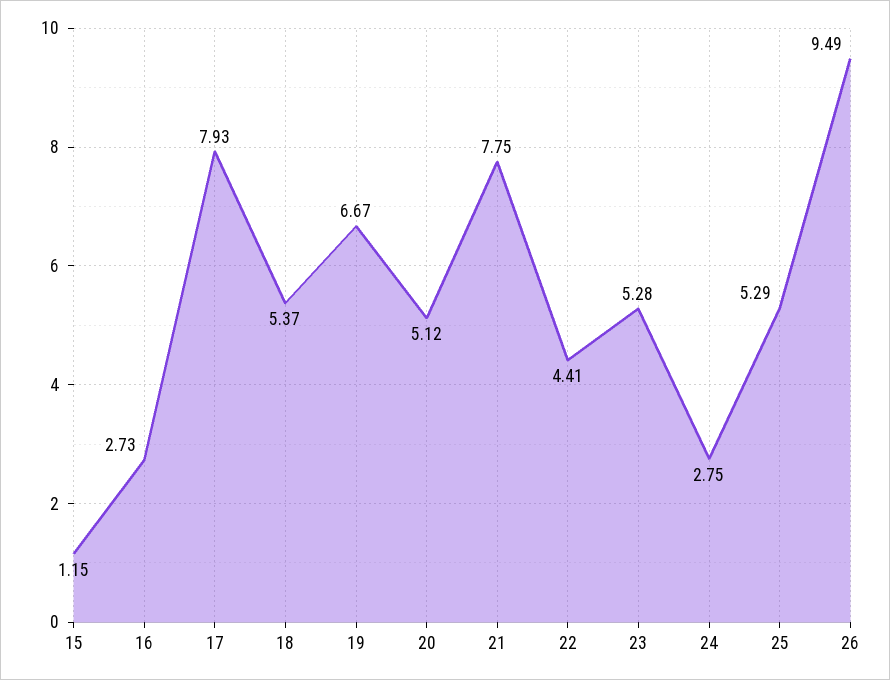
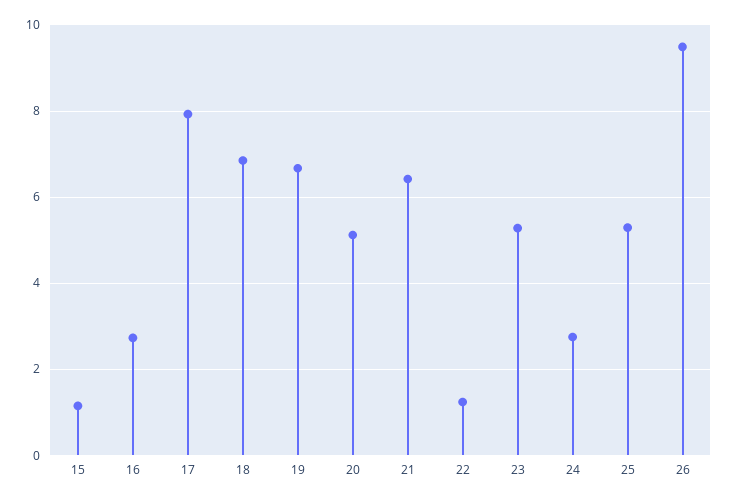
18: 5.37 -> 6.8
21: 7.75 -> 6.4
22: 4.41 -> 1.2

